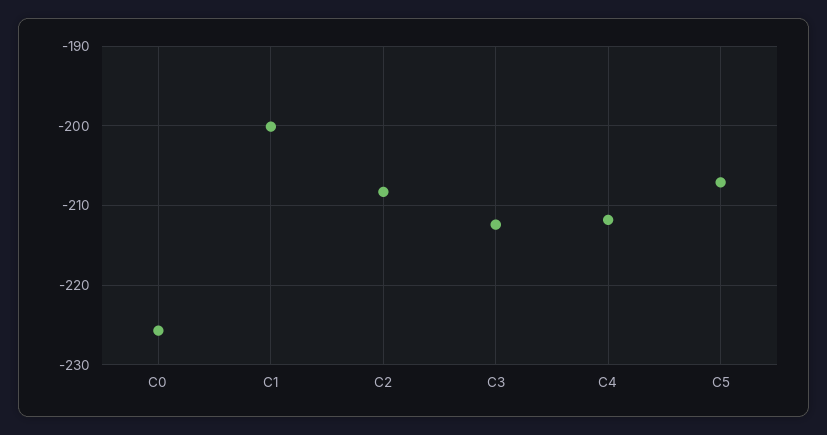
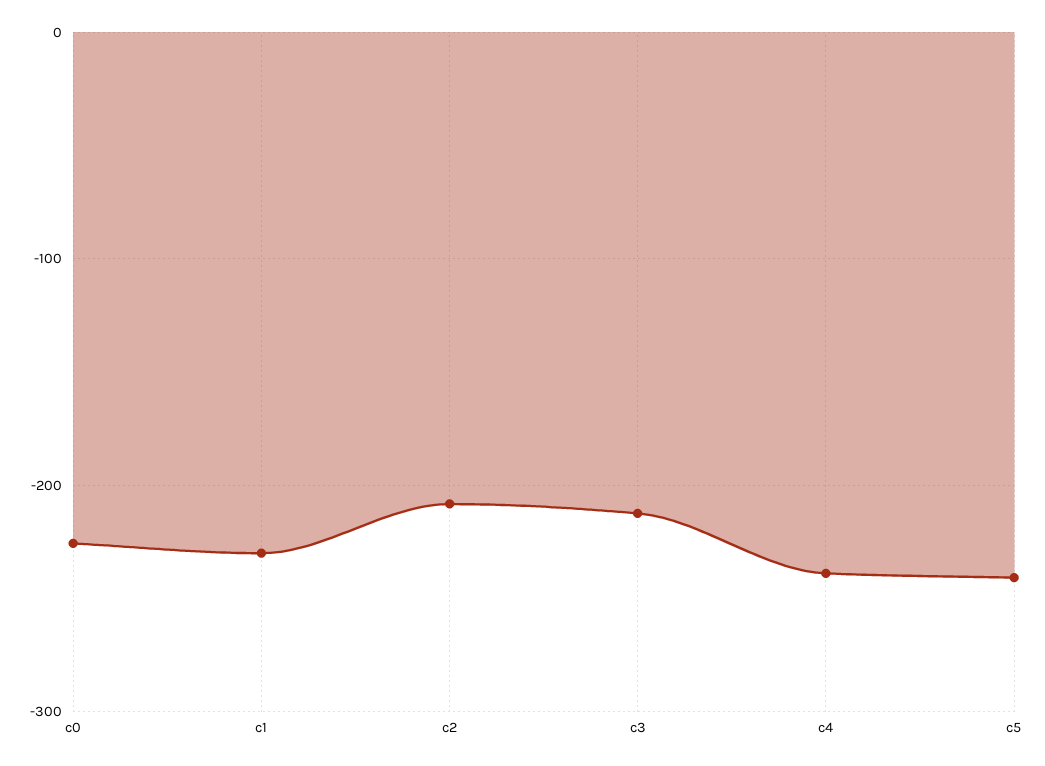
C1: -200 -> -230
C4: -212 -> -240
C5: -207 -> -240

